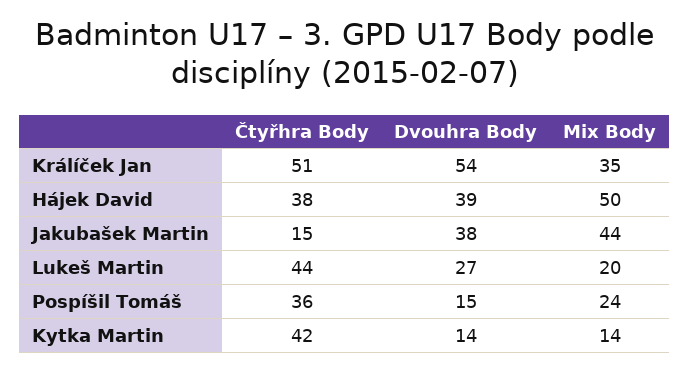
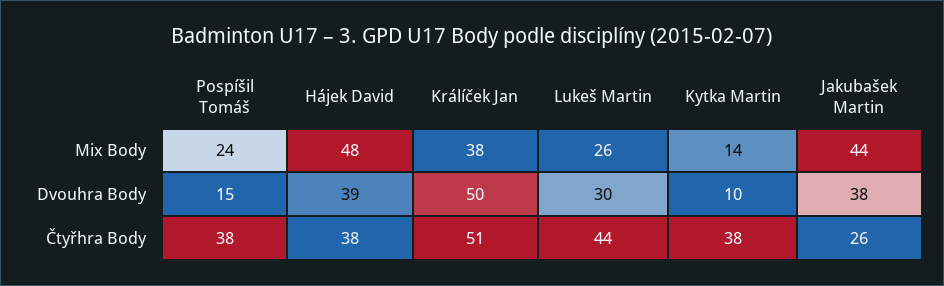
Dvouhra Body, Králíček Jan: 54 -> 50
Mix Body, Králíček Jan: 35 -> 38
Mix Body, Hájek David: 50 -> 48
Čtyřhra Body, Jakubašek Martin: 15 -> 26
Dvouhra Body, Lukeš Martin: 27 -> 30
Mix Body, Lukeš Martin: 20 -> 26
Čtyřhra Body, Pospíšil Tomáš: 36 -> 38
Čtyřhra Body, Kytka Martin: 42 -> 38
Dvouhra Body, Kytka Martin: 14 -> 10

